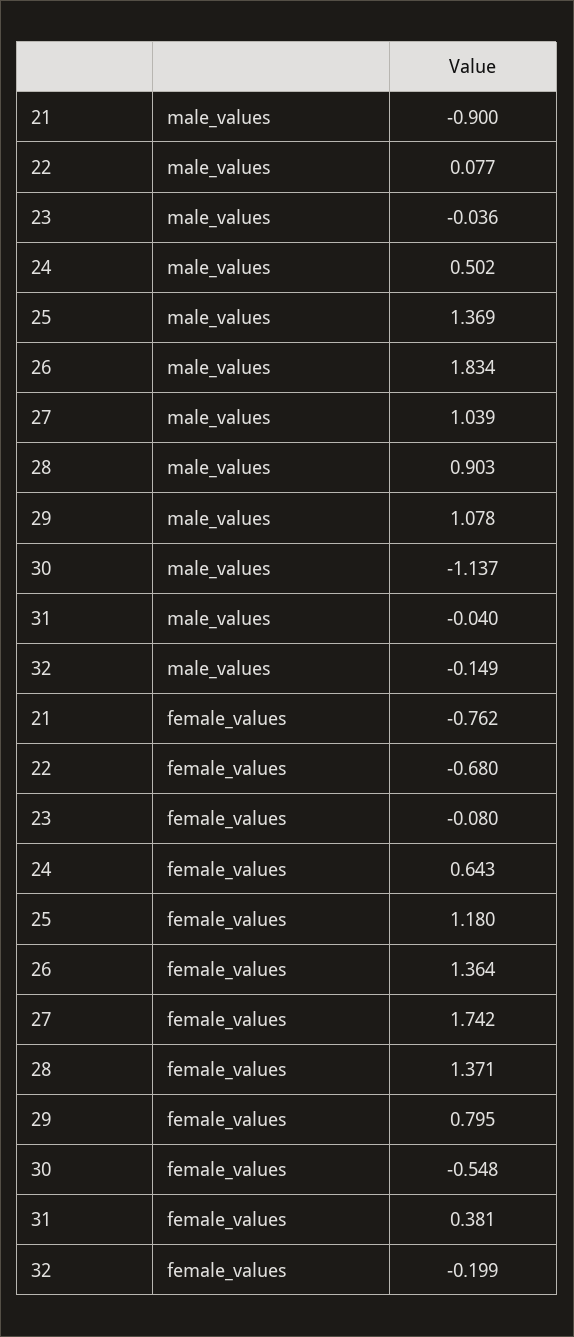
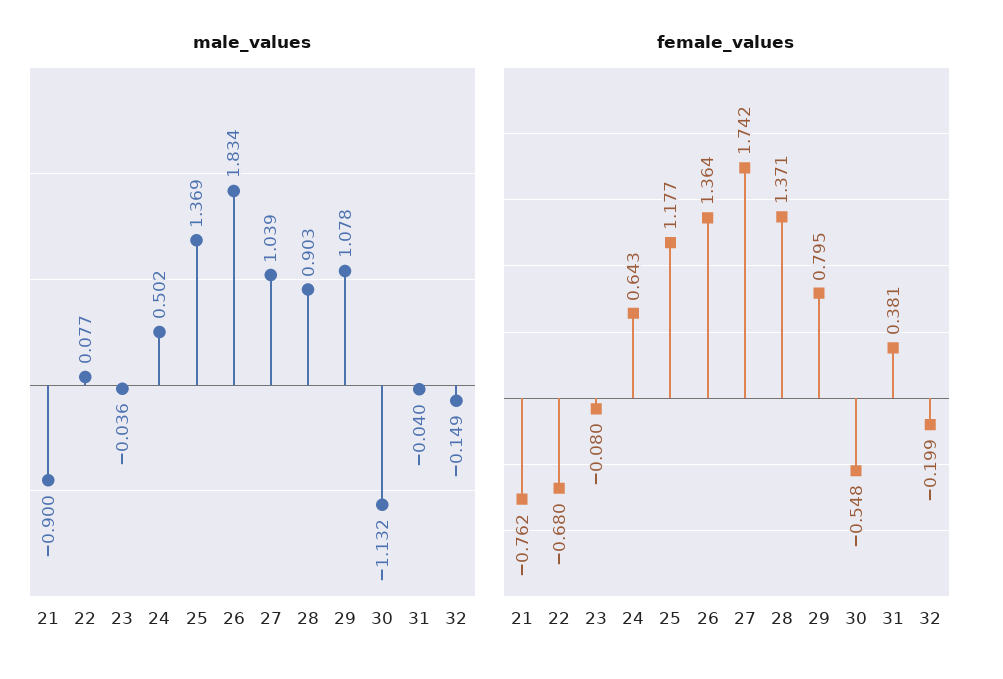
male_values, 30: -1.137 -> -1.132
female_values, 25: 1.18 -> 1.177

